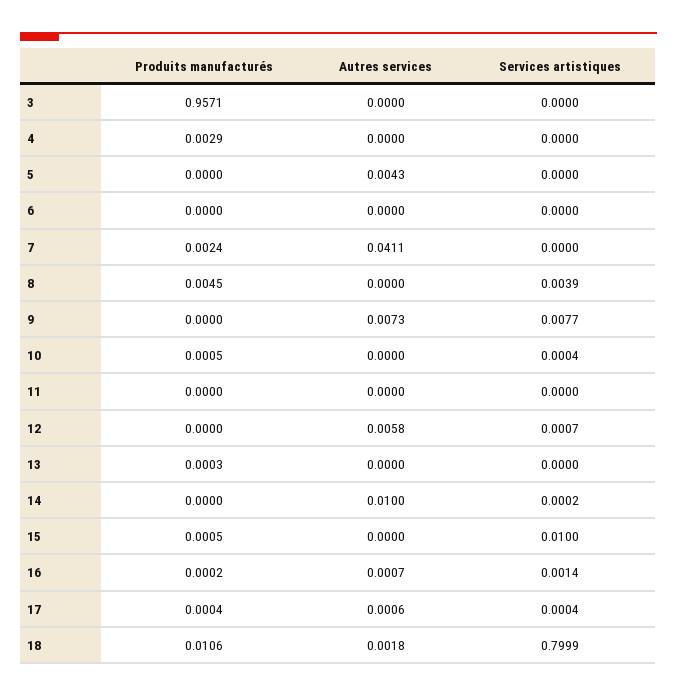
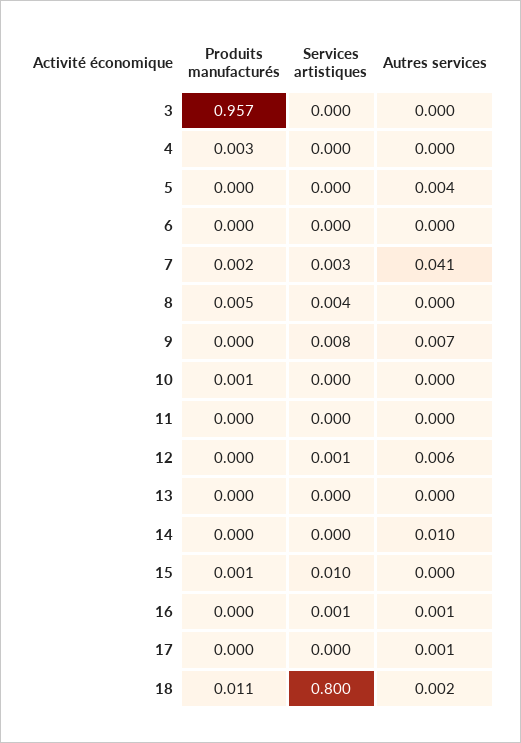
Services artistiques, 7: 0 -> 0.003

